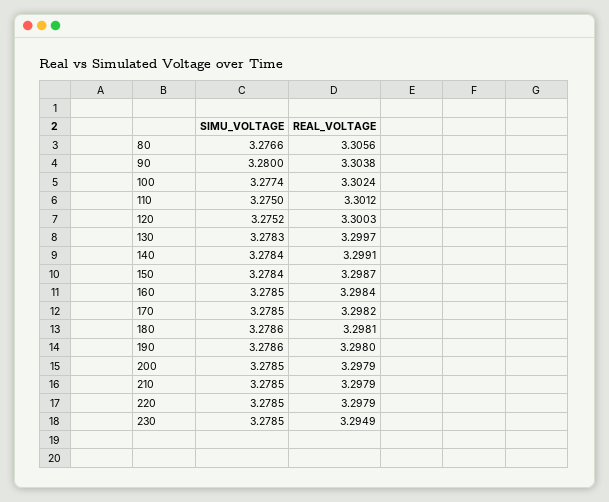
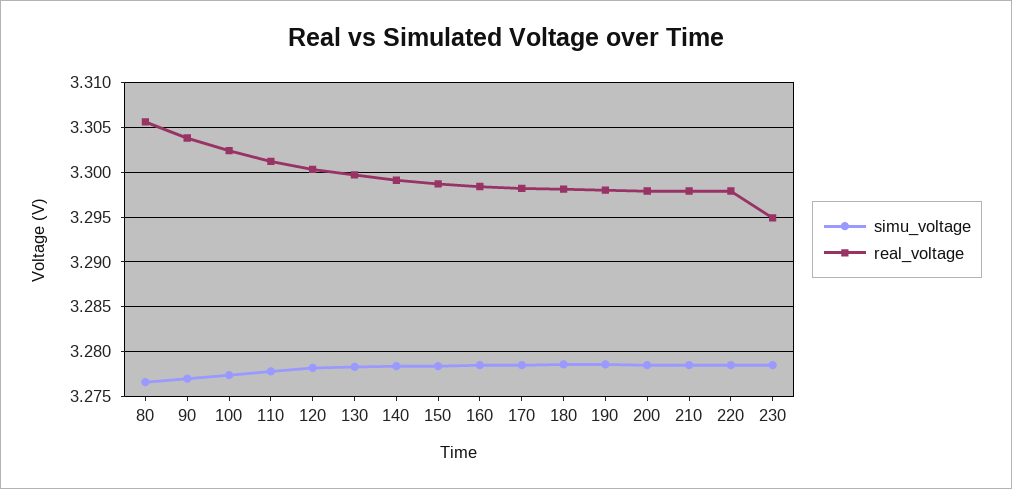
SIMU_VOLTAGE, 90: 3.28 -> 3.277
SIMU_VOLTAGE, 110: 3.275 -> 3.278
SIMU_VOLTAGE, 120: 3.2752 -> 3.278

